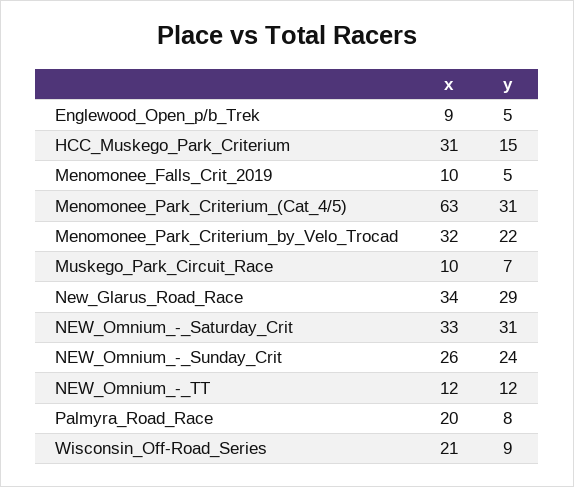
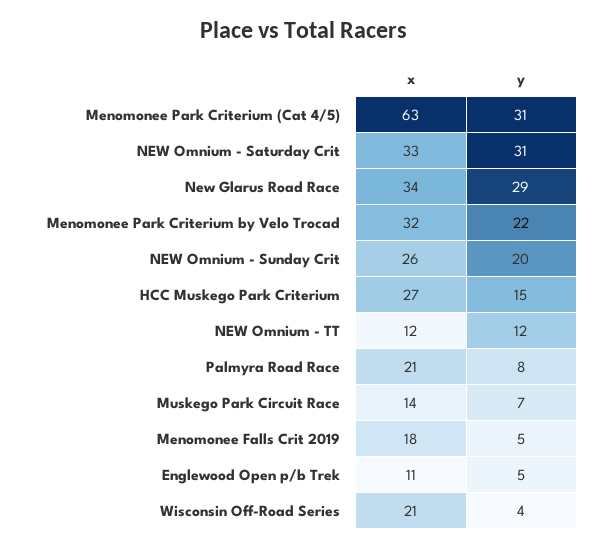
x, Englewood_Open_p/b_Trek: 9 -> 11
x, HCC_Muskego_Park_Criterium: 31 -> 27
x, Menomonee_Falls_Crit_2019: 10 -> 18
x, Muskego_Park_Circuit_Race: 10 -> 14
y, NEW_Omnium_-_Sunday_Crit: 24 -> 20
x, Palmyra_Road_Race: 20 -> 21
y, Wisconsin_Off-Road_Series: 9 -> 4

